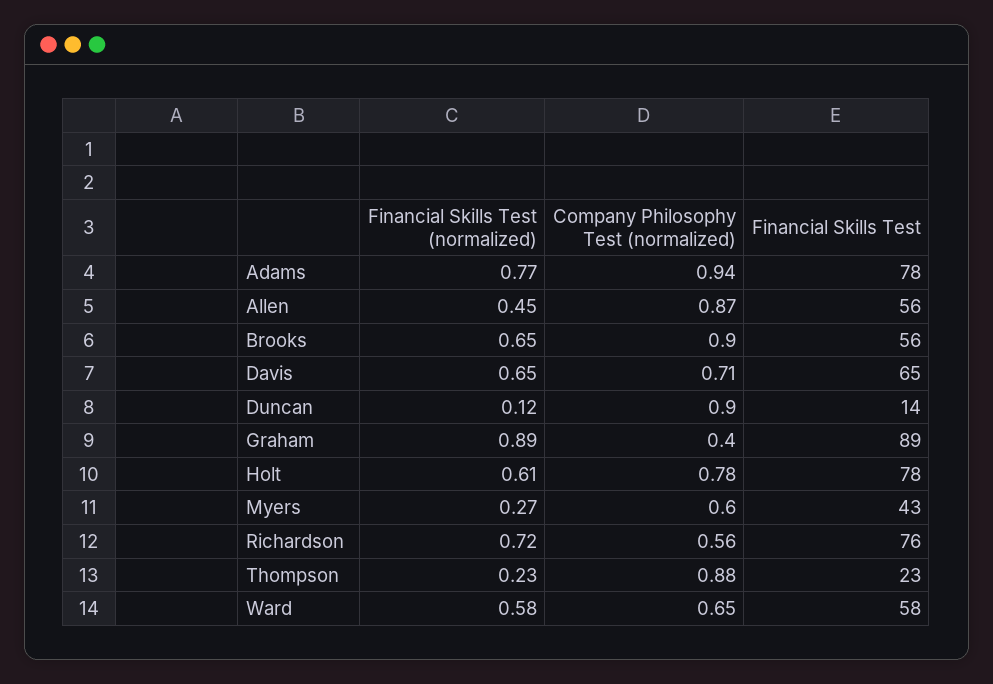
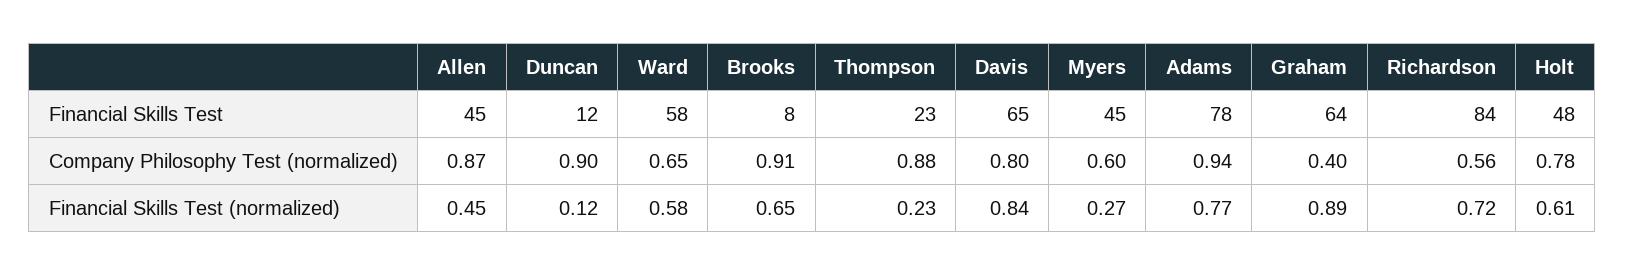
Financial Skills Test, Allen: 56 -> 45
Company Philosophy Test (normalized), Brooks: 0.9 -> 0.91
Financial Skills Test, Brooks: 56 -> 8
Financial Skills Test (normalized), Davis: 0.65 -> 0.84
Company Philosophy Test (normalized), Davis: 0.71 -> 0.8
Financial Skills Test, Duncan: 14 -> 12
Financial Skills Test, Graham: 89 -> 64
Financial Skills Test, Holt: 78 -> 48
Financial Skills Test, Myers: 43 -> 45
Financial Skills Test, Richardson: 76 -> 84

